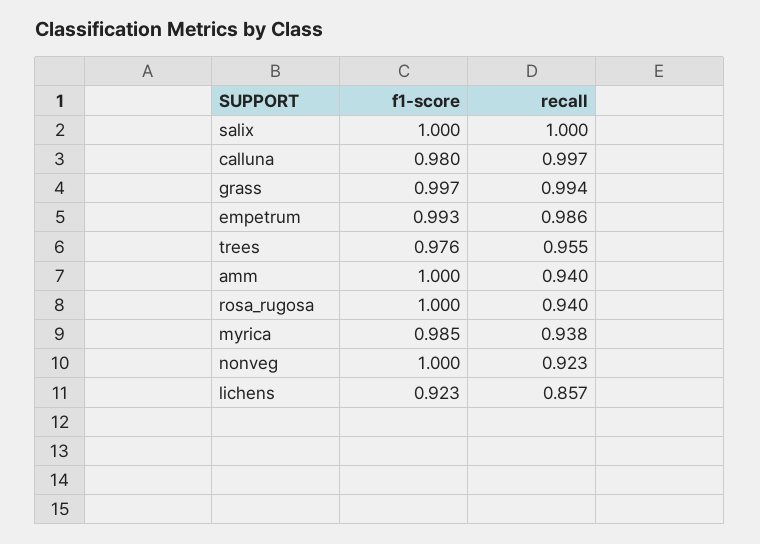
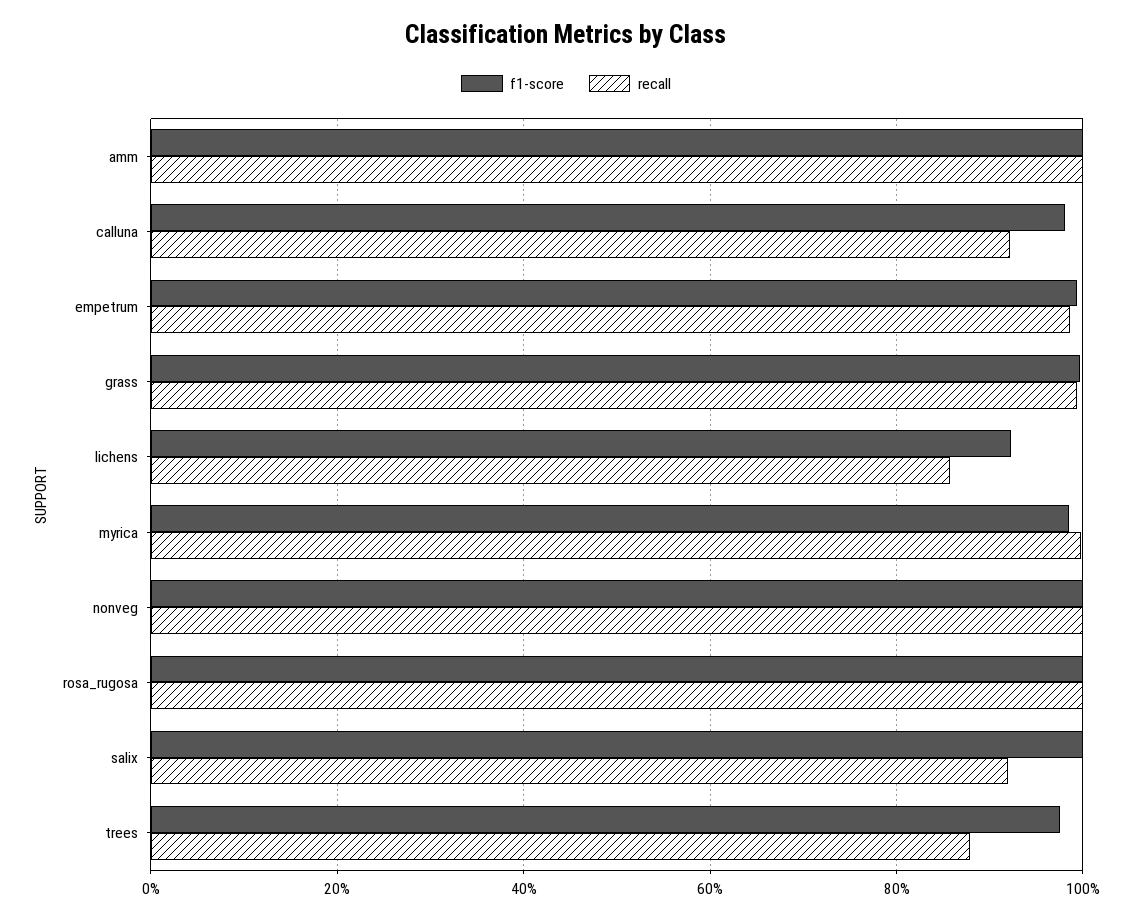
recall, salix: 1 -> 0.92
recall, calluna: 0.997 -> 0.92
recall, trees: 0.955 -> 0.88
recall, amm: 0.94 -> 1
recall, rosa_rugosa: 0.94 -> 1
recall, myrica: 0.938 -> 1
recall, nonveg: 0.923 -> 1

